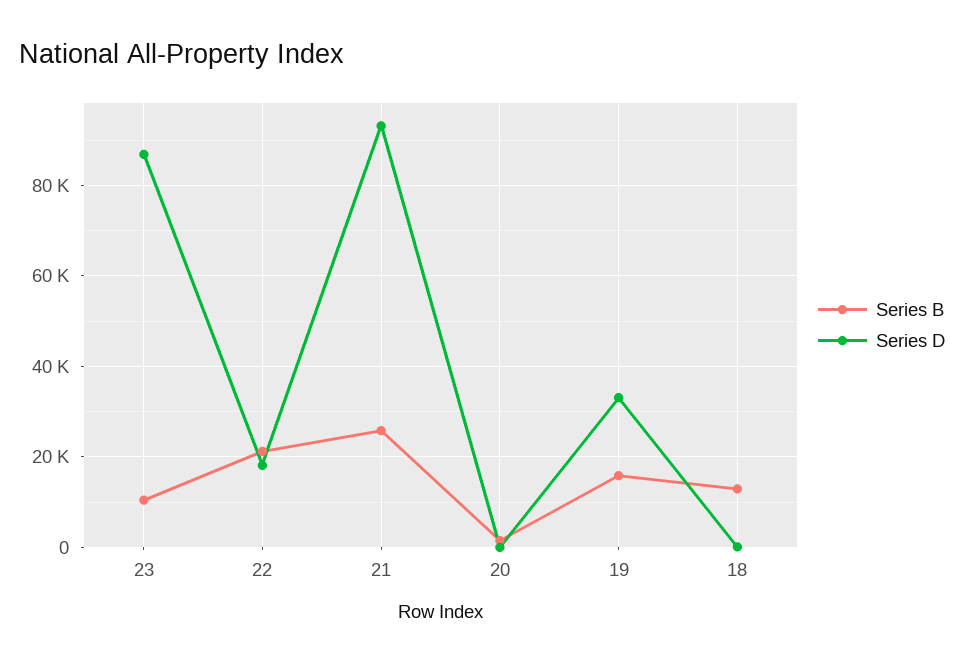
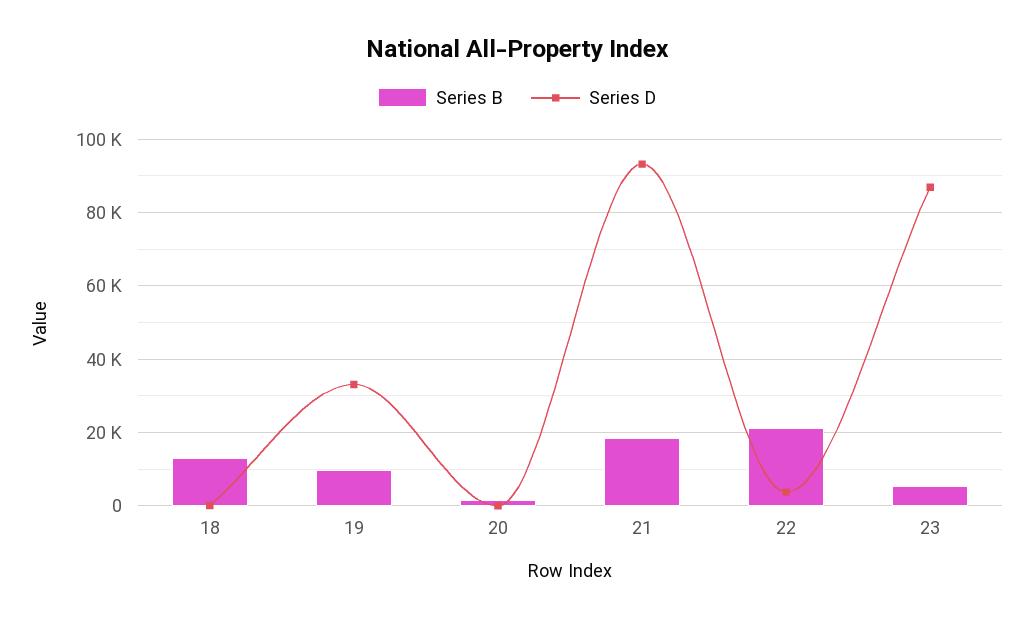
Series B, 23: 10000 -> 6000
Series D, 22: 18000 -> 4000
Series B, 21: 26000 -> 18000
Series B, 19: 16000 -> 10000

